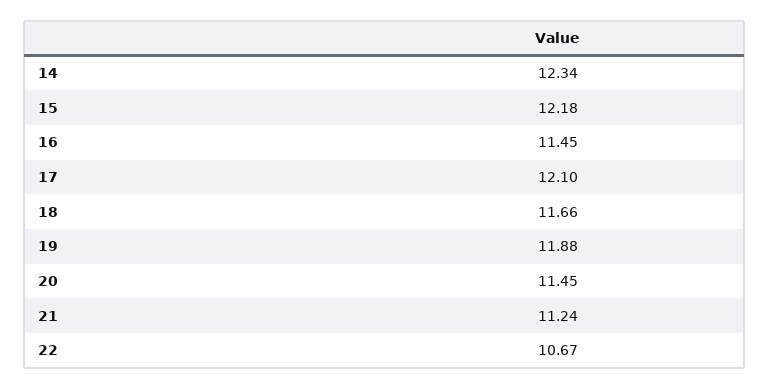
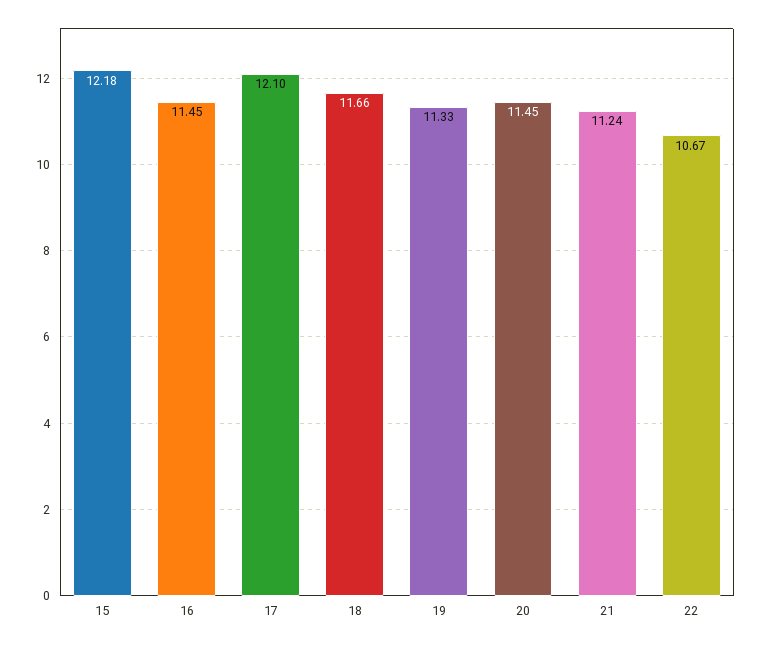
14: 12.34 -> none
19: 11.88 -> 11.33

